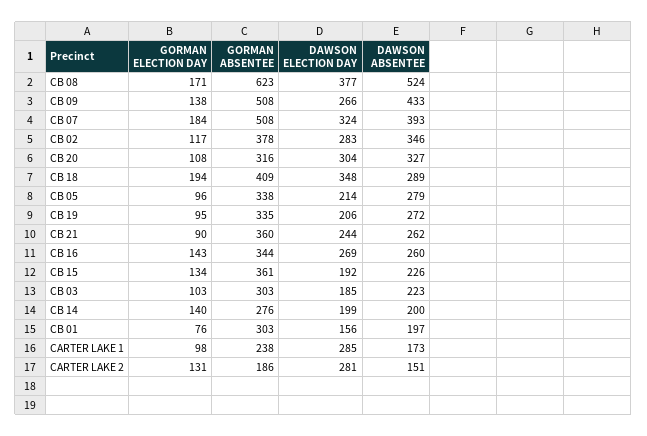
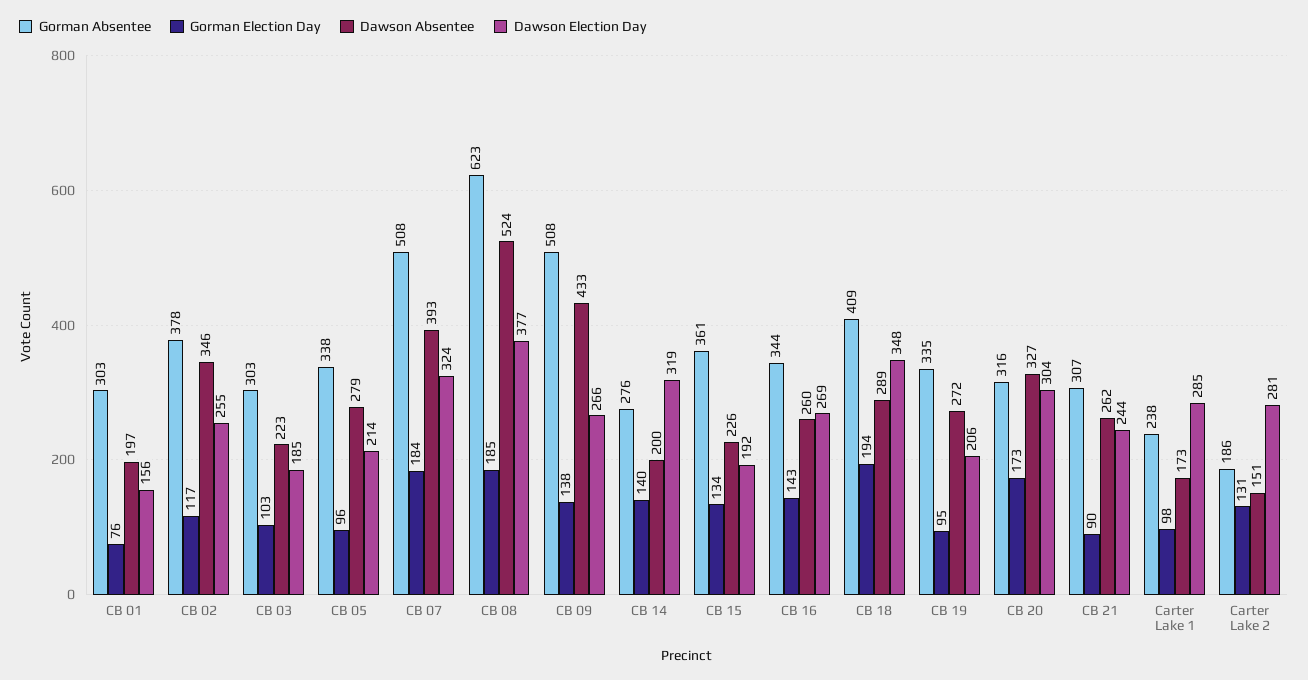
GORMAN ELECTION DAY, CB 08: 171 -> 185
DAWSON ELECTION DAY, CB 02: 283 -> 255
GORMAN ELECTION DAY, CB 20: 108 -> 173
GORMAN ABSENTEE, CB 21: 360 -> 307
DAWSON ELECTION DAY, CB 14: 199 -> 319

